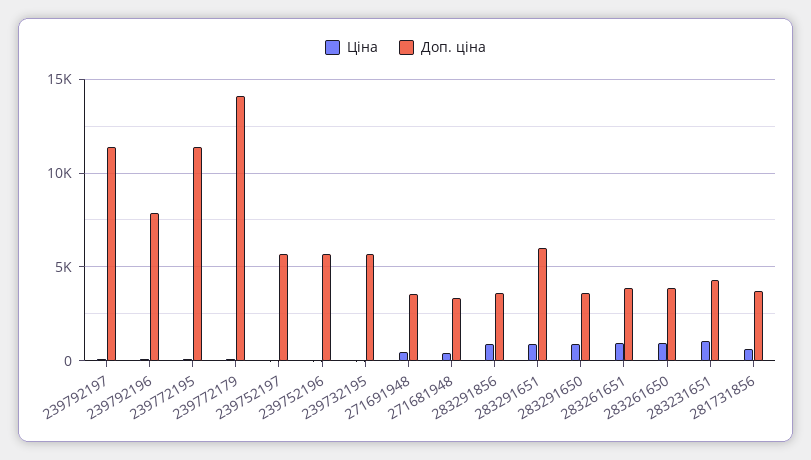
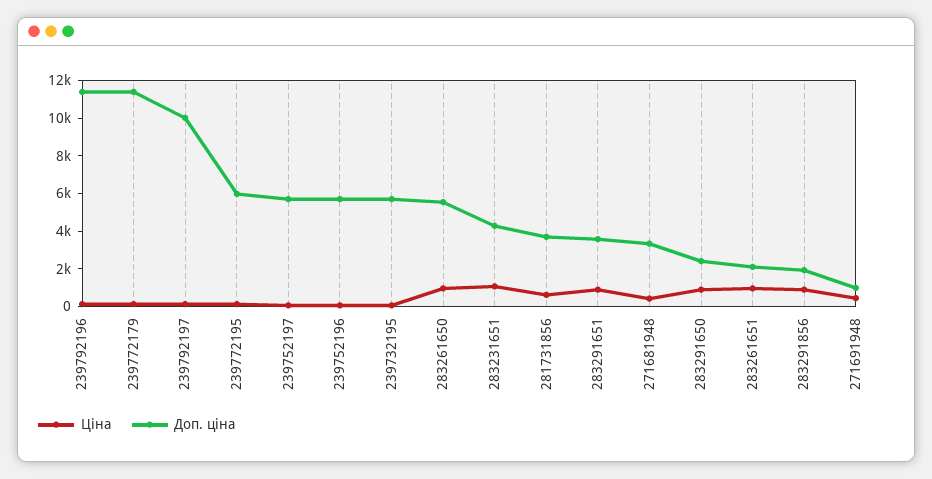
Доп. ціна, 239792197: 11500 -> 10000
Доп. ціна, 239792196: 8000 -> 11500
Доп. ціна, 239772195: 11500 -> 6000
Доп. ціна, 239772179: 14000 -> 11500
Доп. ціна, 271691948: 3500 -> 1000
Доп. ціна, 283291856: 3500 -> 2000
Доп. ціна, 283291651: 6000 -> 3500
Доп. ціна, 283291650: 3500 -> 2500
Доп. ціна, 283261651: 4000 -> 2000
Доп. ціна, 283261650: 4000 -> 5500

